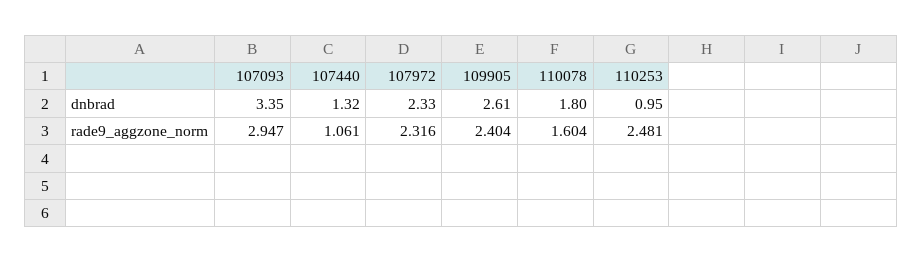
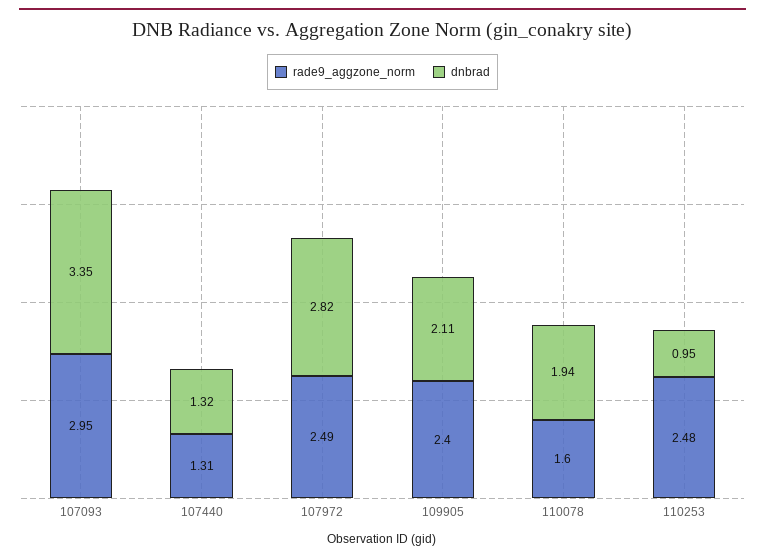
dnbrad, 107972: 2.33 -> 2.82
dnbrad, 109905: 2.61 -> 2.11
dnbrad, 110078: 1.8 -> 1.94
rade9_aggzone_norm, 107440: 1.061 -> 1.31
rade9_aggzone_norm, 107972: 2.316 -> 2.49

